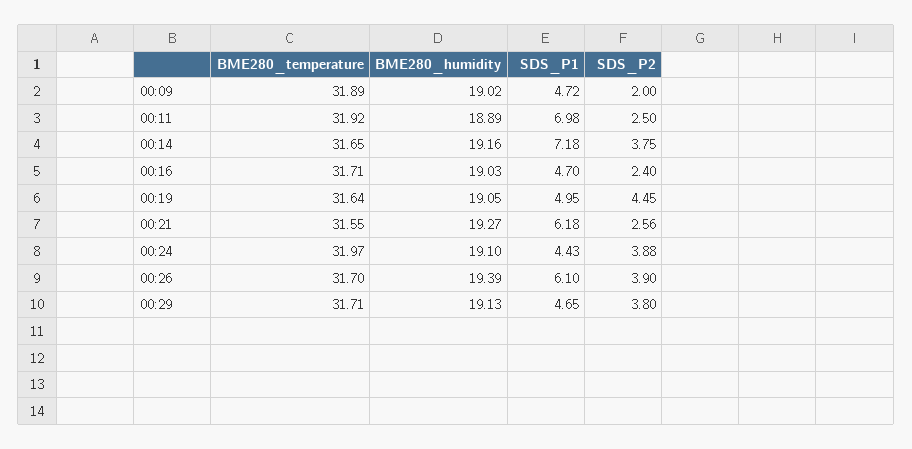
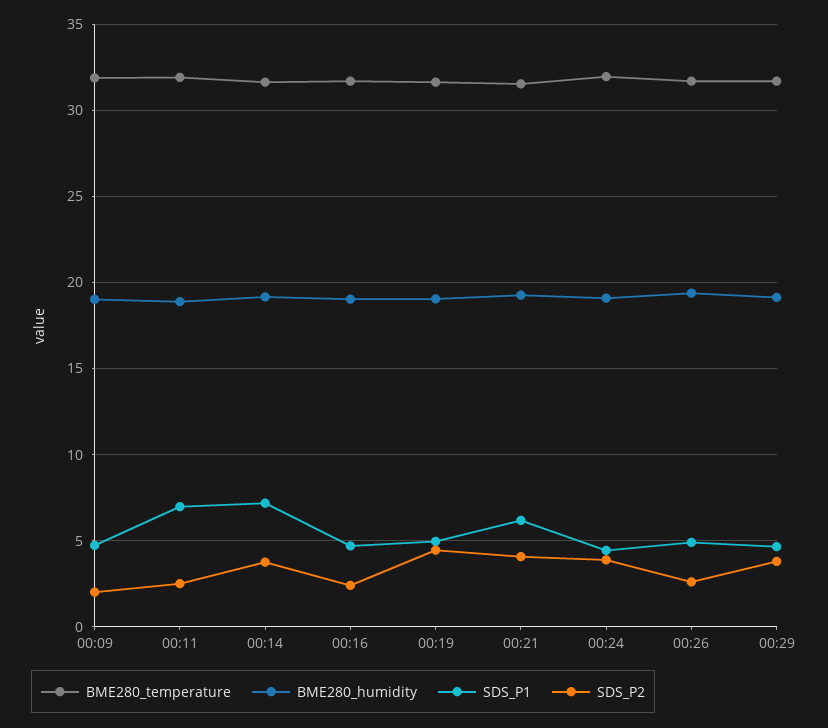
SDS_P2, 00:21: 2.56 -> 4
SDS_P1, 00:26: 6.1 -> 5
SDS_P2, 00:26: 3.9 -> 2.5

